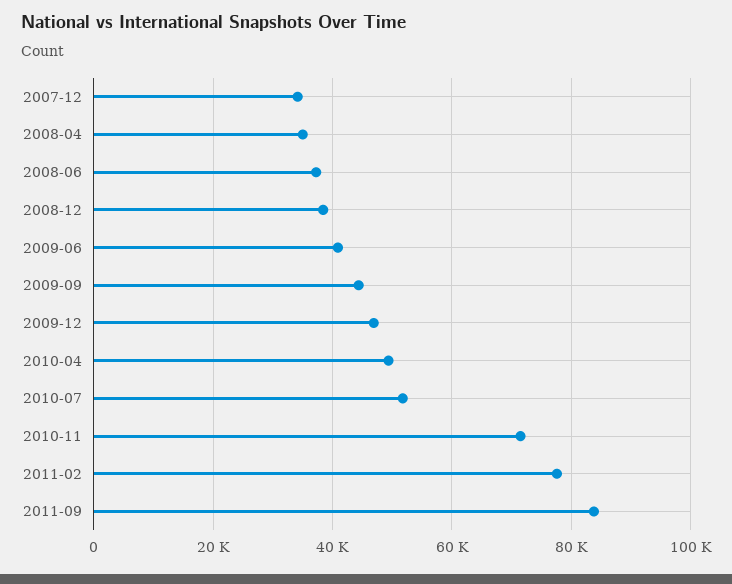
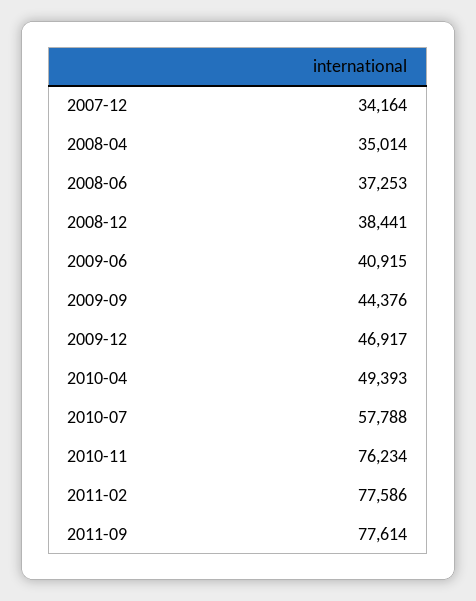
2010-07: 52000 -> 57788
2010-11: 72000 -> 76234
2011-09: 84000 -> 77614

